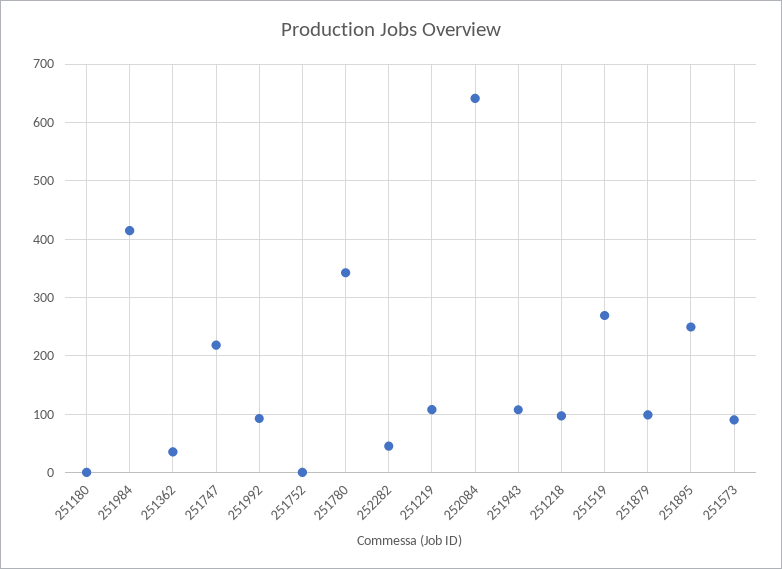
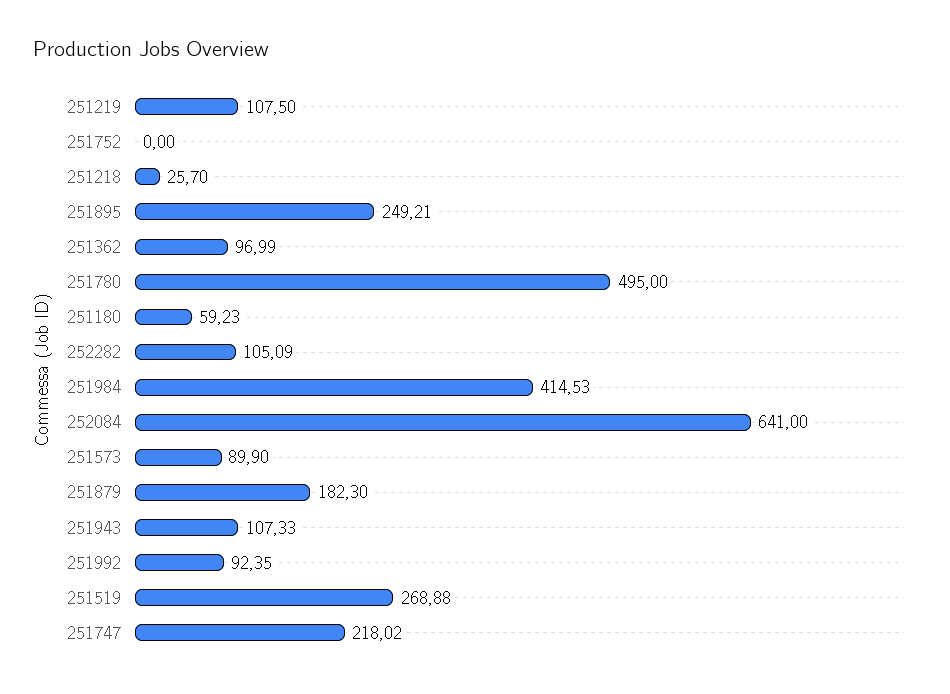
251180: 0 -> 59.23
251362: 40 -> 96.99
251780: 340 -> 495
252282: 40 -> 105.09
251218: 100 -> 25.7
251879: 100 -> 182.3

